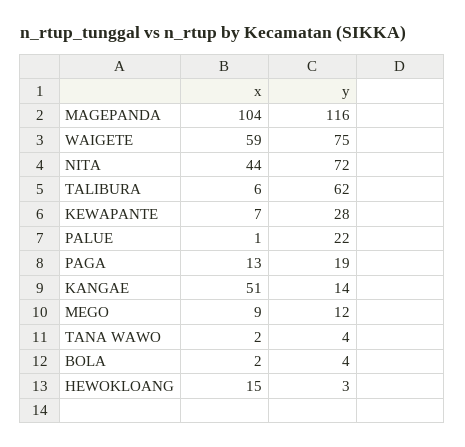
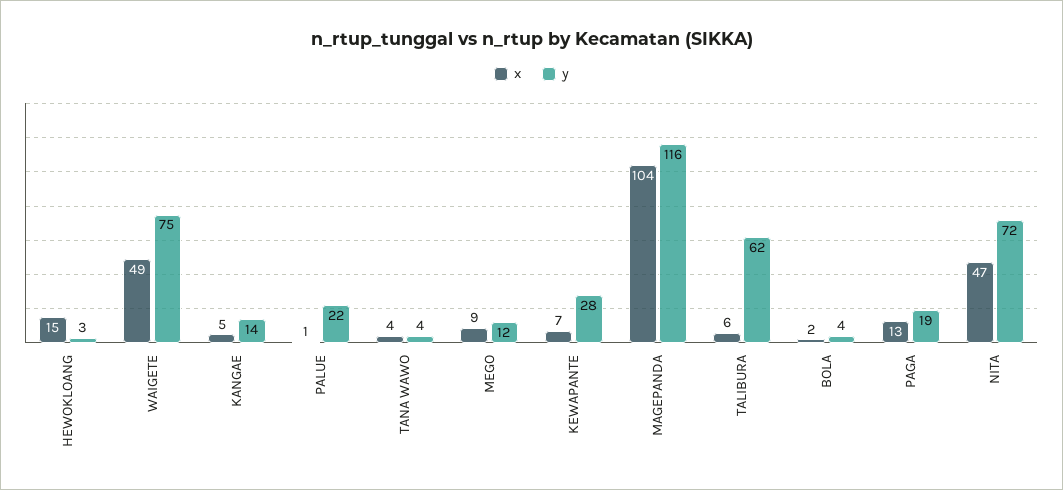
x, WAIGETE: 59 -> 49
x, NITA: 44 -> 47
x, KANGAE: 51 -> 5
x, TANA WAWO: 2 -> 4

